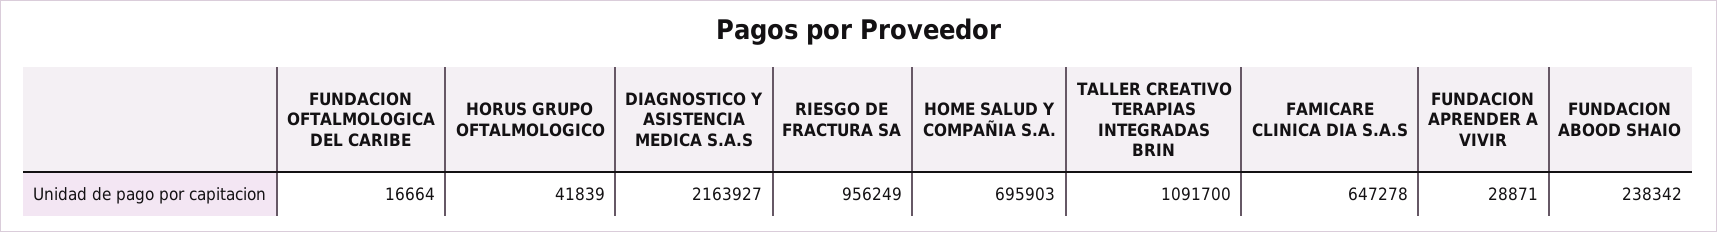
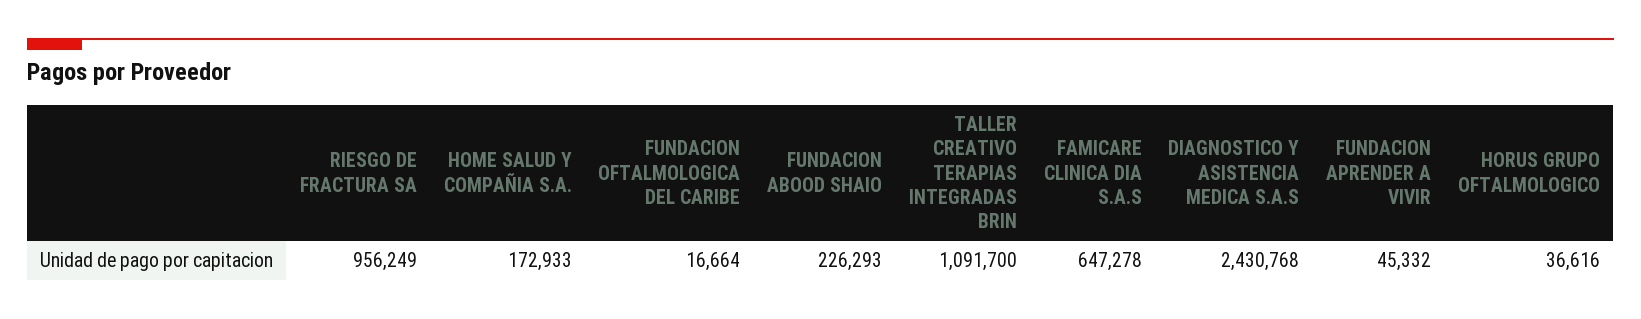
HORUS GRUPO OFTALMOLOGICO: 41839 -> 36616
DIAGNOSTICO Y ASISTENCIA MEDICA S.A.S: 2163927 -> 2430768
HOME SALUD Y COMPAÑIA S.A.: 695903 -> 172933
FUNDACION APRENDER A VIVIR: 28871 -> 45332
FUNDACION ABOOD SHAIO: 238342 -> 226293

